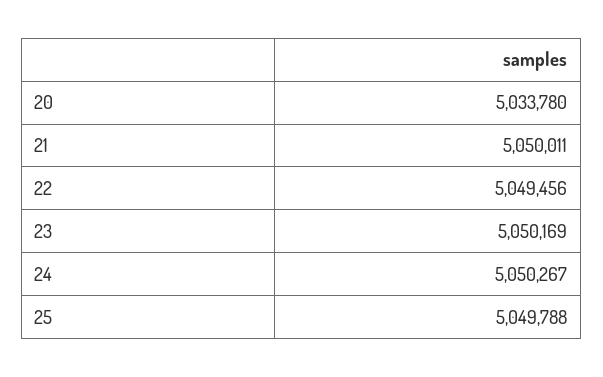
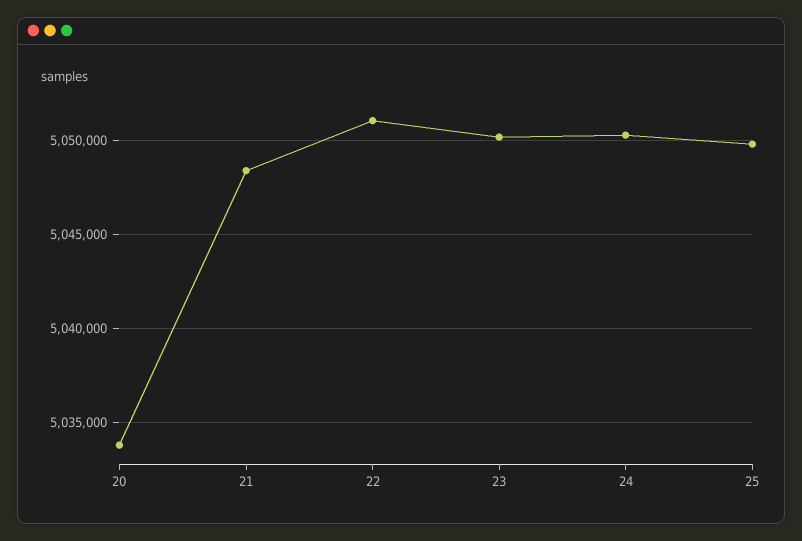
21: 5050011 -> 5048500
22: 5049456 -> 5051000

